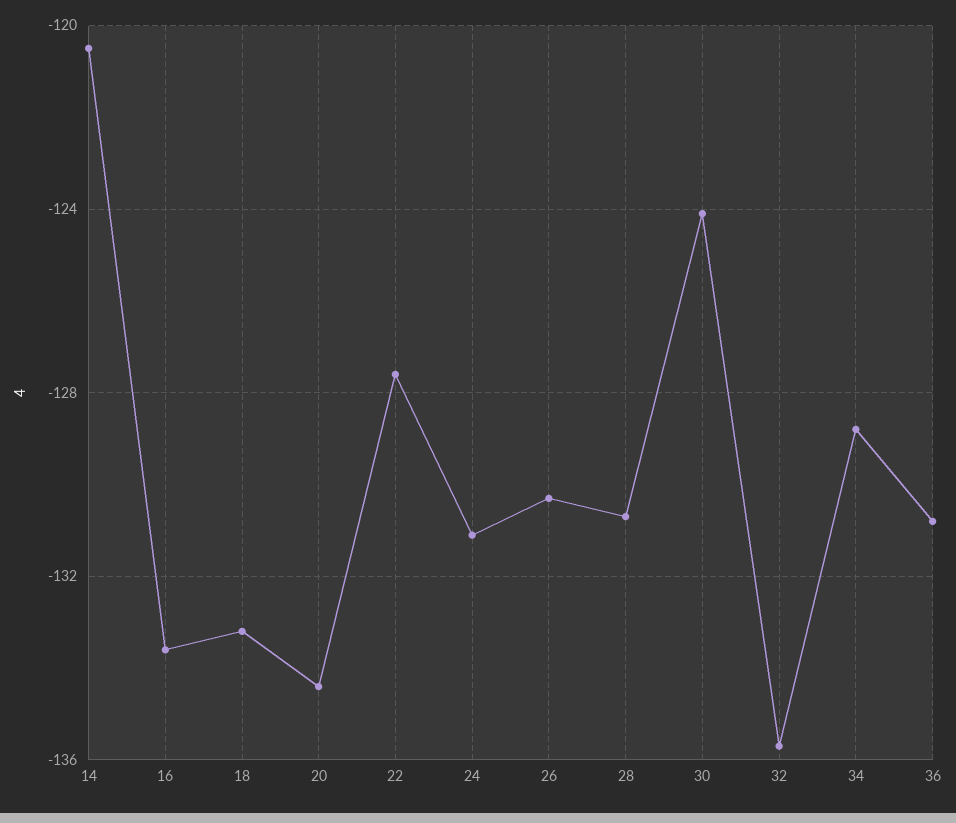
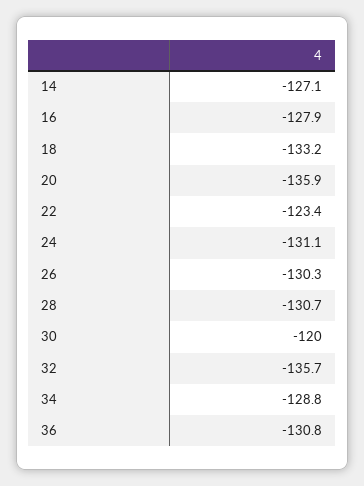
14: -120.5 -> -127.1
16: -133.5 -> -127.9
20: -134.5 -> -135.9
22: -127.5 -> -123.4
30: -124 -> -120

